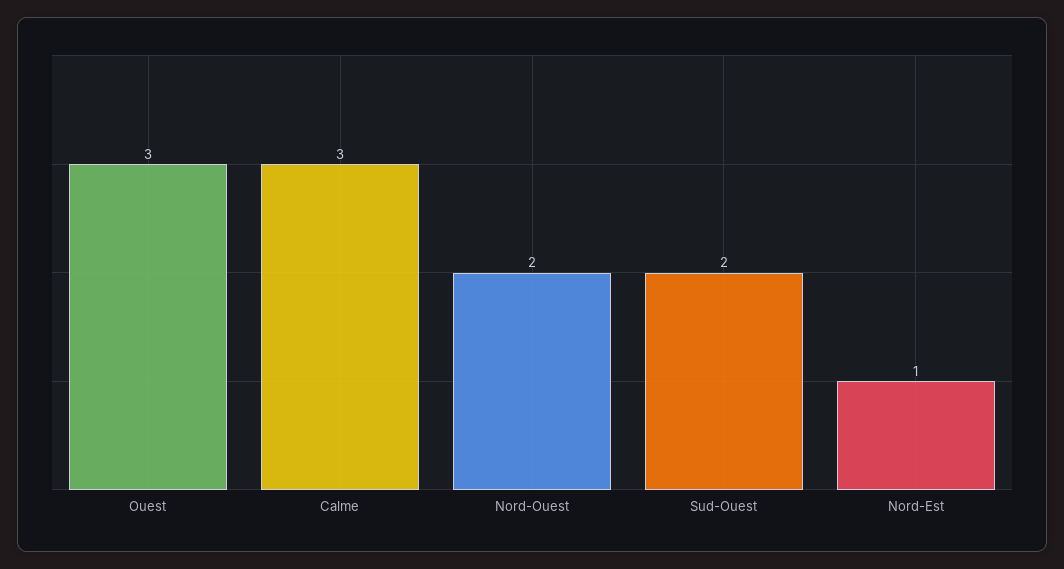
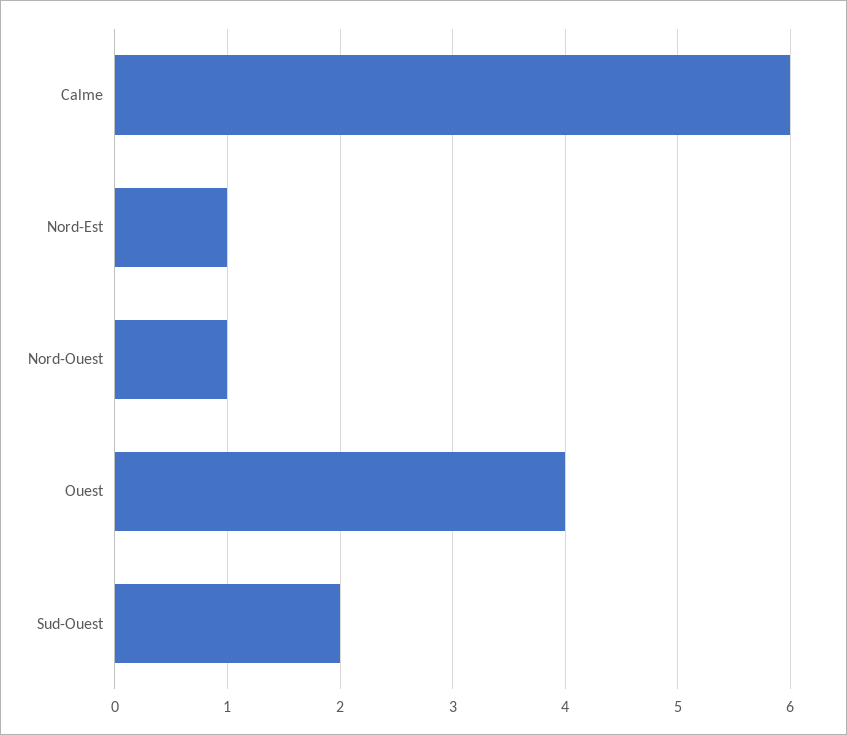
Ouest: 3 -> 4
Calme: 3 -> 6
Nord-Ouest: 2 -> 1

